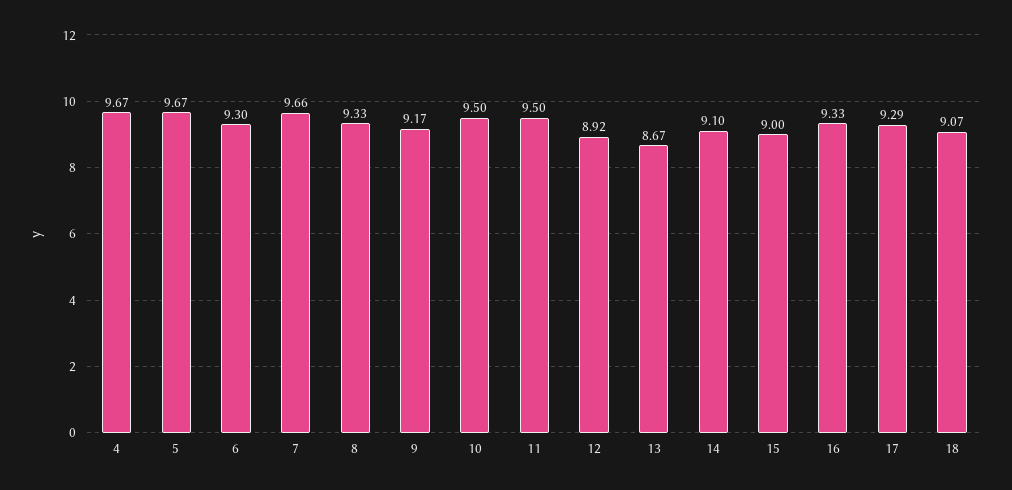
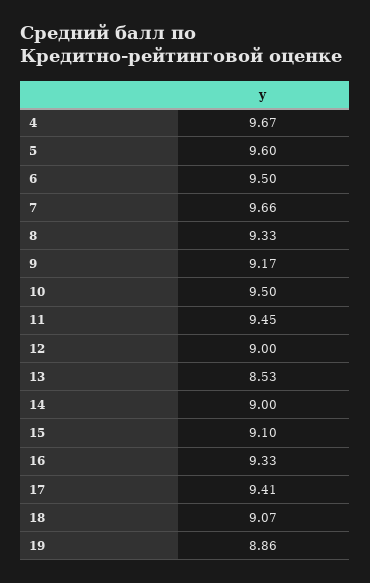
5: 9.67 -> 9.6
6: 9.3 -> 9.5
11: 9.5 -> 9.45
12: 8.92 -> 9
13: 8.67 -> 8.53
14: 9.1 -> 9
15: 9 -> 9.1
17: 9.29 -> 9.41
19: none -> 8.86

